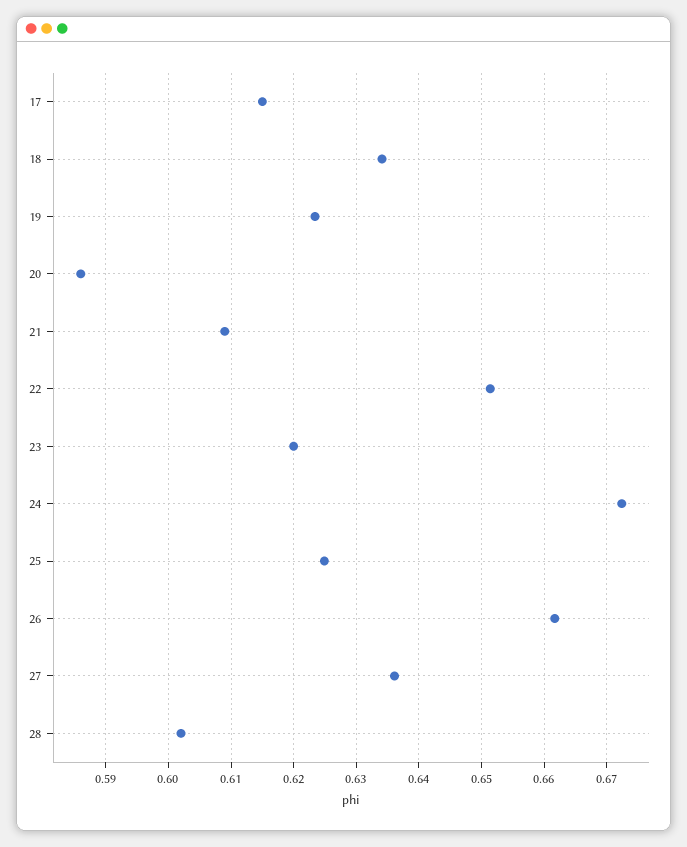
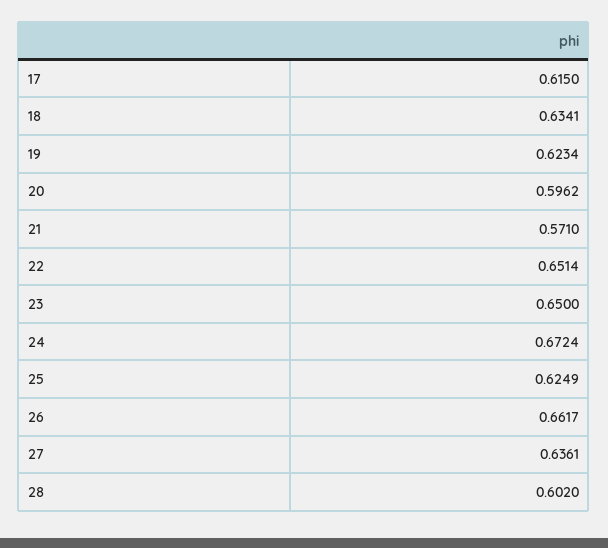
20: 0.586 -> 0.5962
21: 0.609 -> 0.571
23: 0.62 -> 0.65

